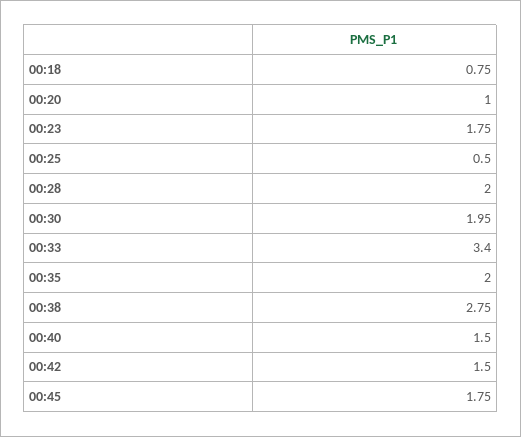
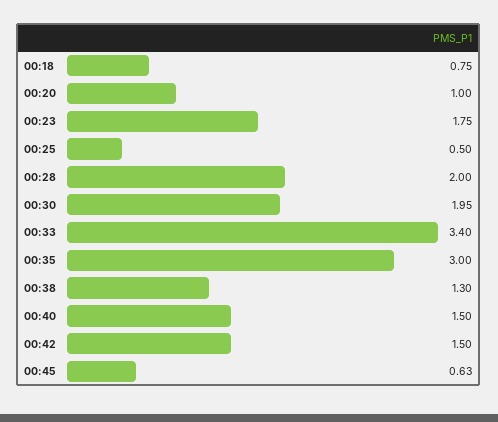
00:35: 2 -> 3
00:38: 2.75 -> 1.3
00:45: 1.75 -> 0.63

